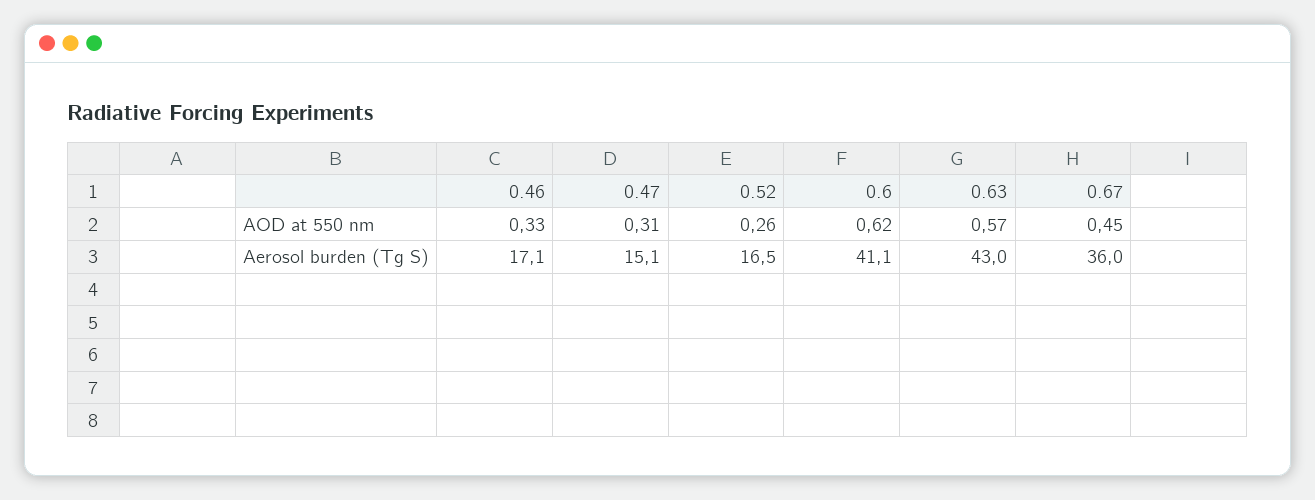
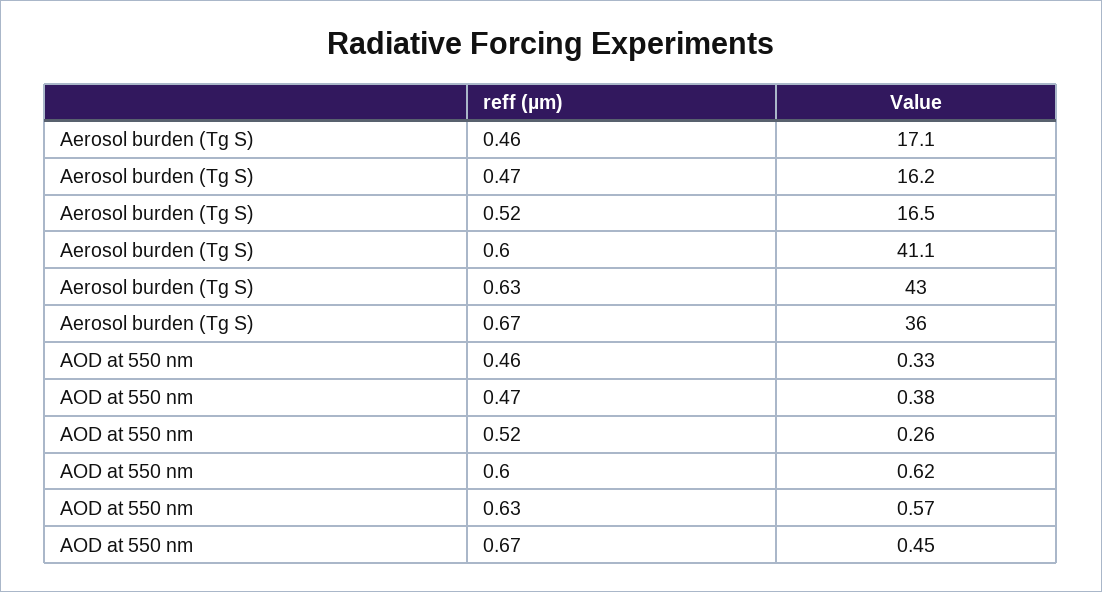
0.47, AOD at 550 nm: 0.31 -> 0.38
0.47, Aerosol burden (Tg S): 15.1 -> 16.2

